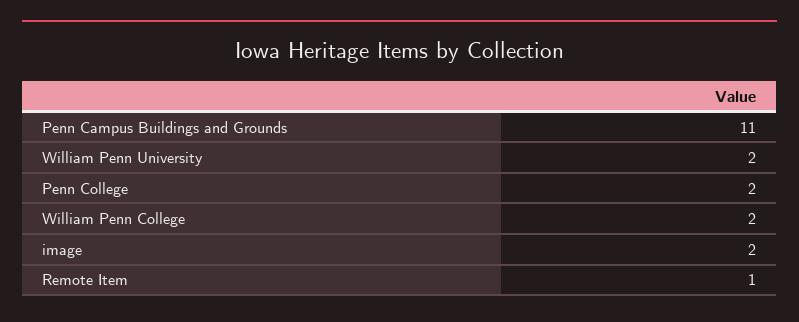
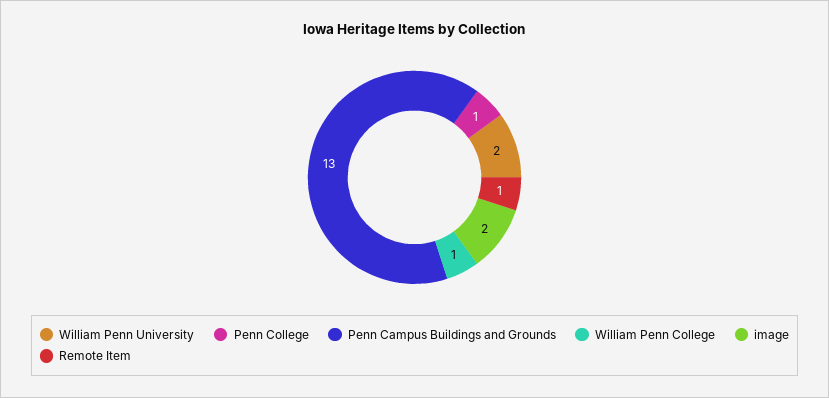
Penn Campus Buildings and Grounds: 11 -> 13
Penn College: 2 -> 1
William Penn College: 2 -> 1

